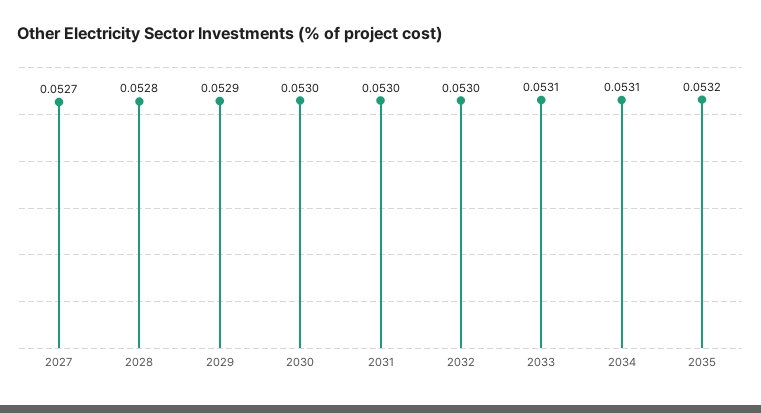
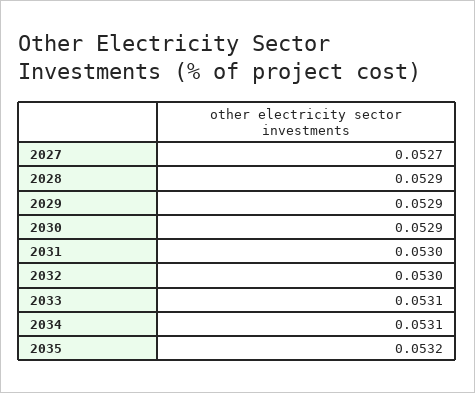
2028: 0.0528 -> 0.0529
2030: 0.053 -> 0.0529

